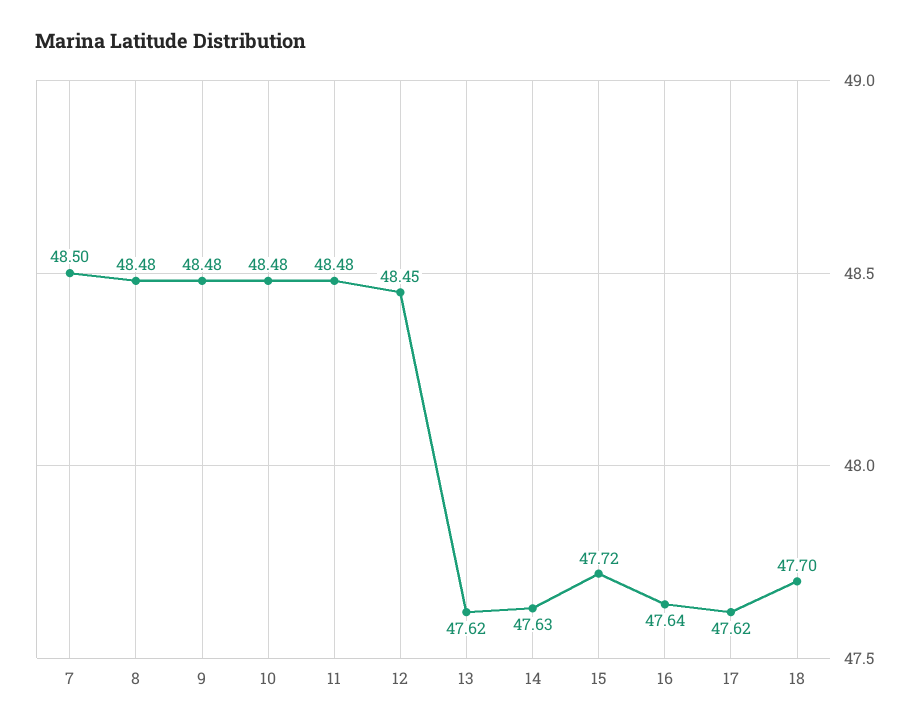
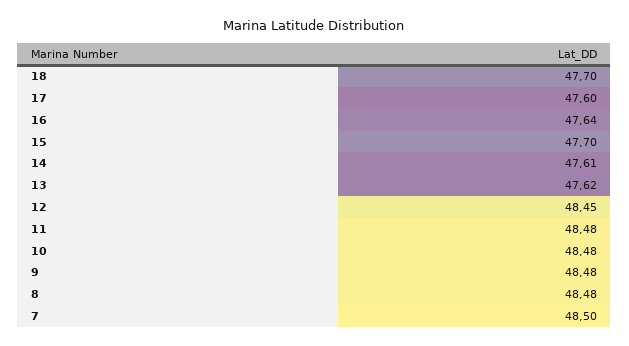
14: 47.63 -> 47.61
15: 47.72 -> 47.7
17: 47.62 -> 47.6

